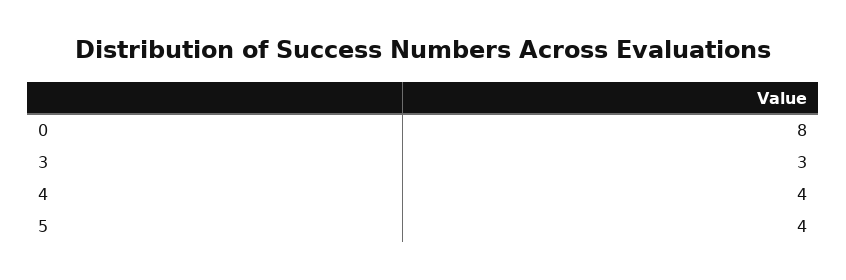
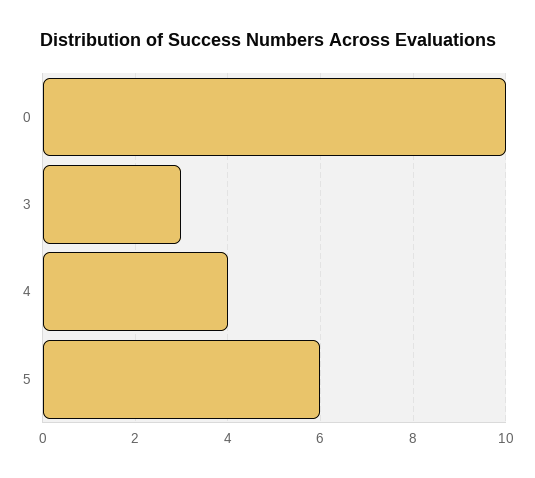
0: 8 -> 10
5: 4 -> 6

